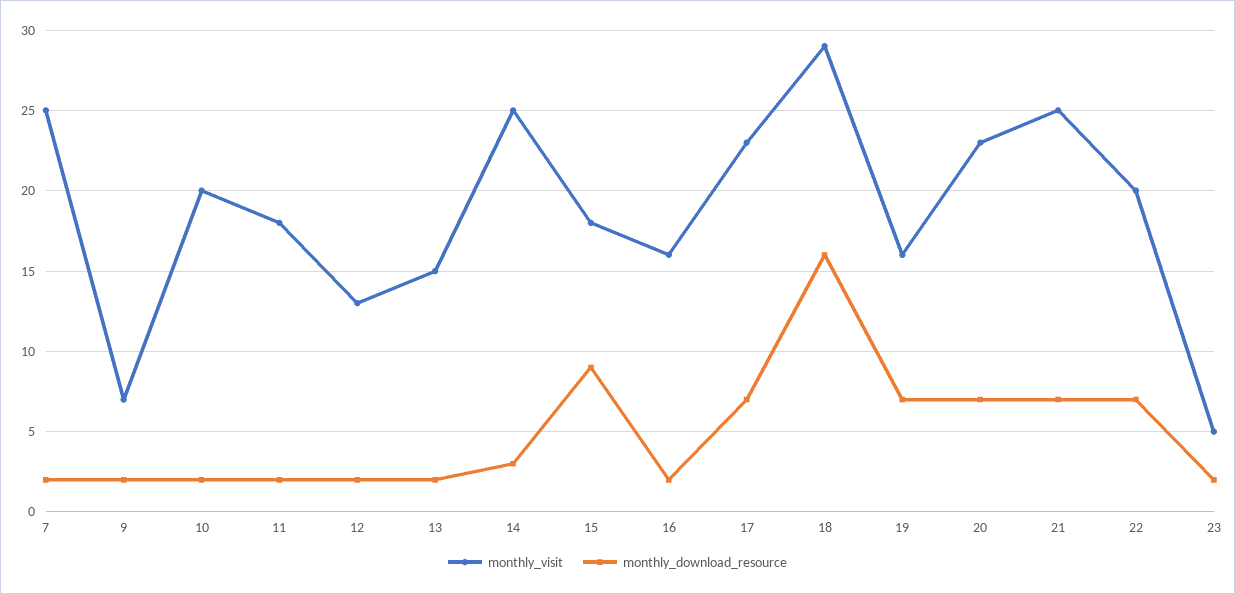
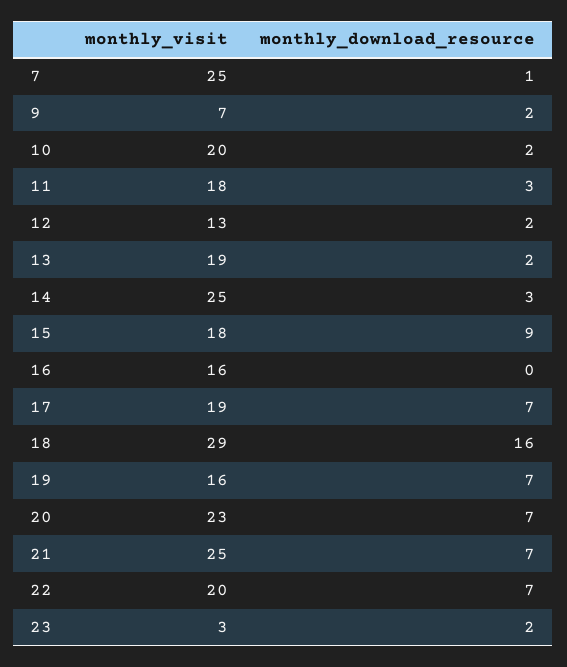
monthly_download_resource, 7: 2 -> 1
monthly_download_resource, 11: 2 -> 3
monthly_visit, 13: 15 -> 19
monthly_download_resource, 16: 2 -> 0
monthly_visit, 17: 23 -> 19
monthly_visit, 23: 5 -> 3

